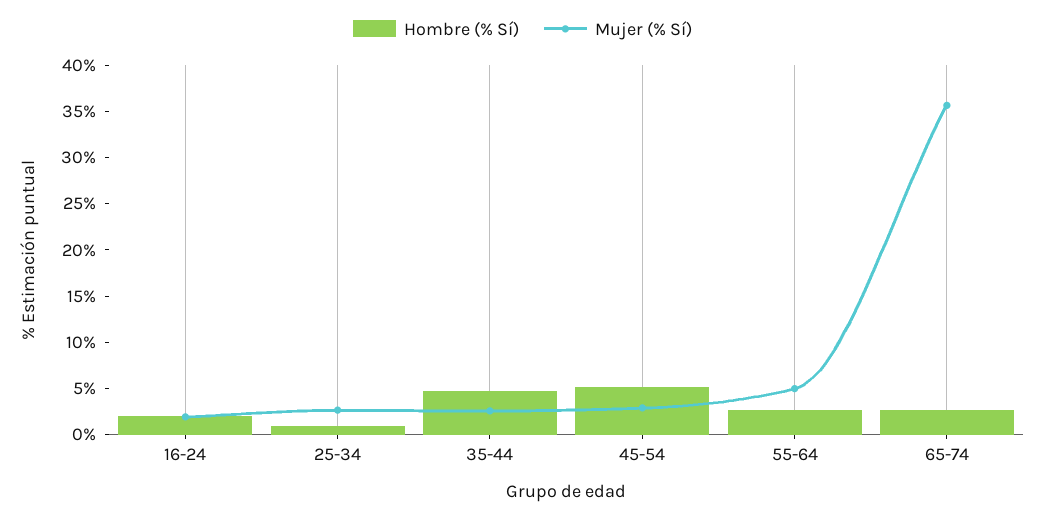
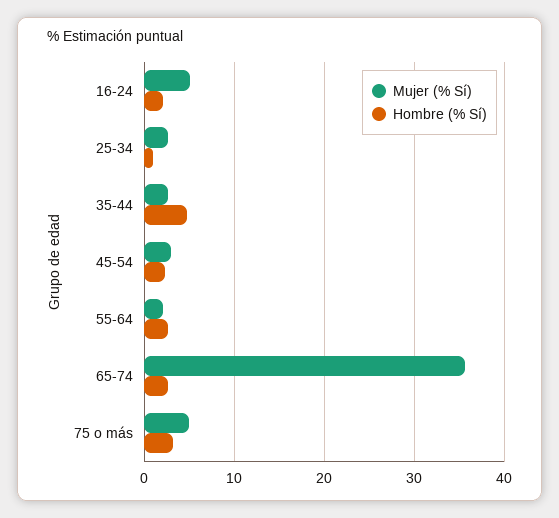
Mujer (% Sí), 16-24: 2 -> 5
Hombre (% Sí), 45-54: 5 -> 2
Mujer (% Sí), 55-64: 5 -> 2
Mujer (% Sí), 75 o más: none -> 5
Hombre (% Sí), 75 o más: none -> 3

